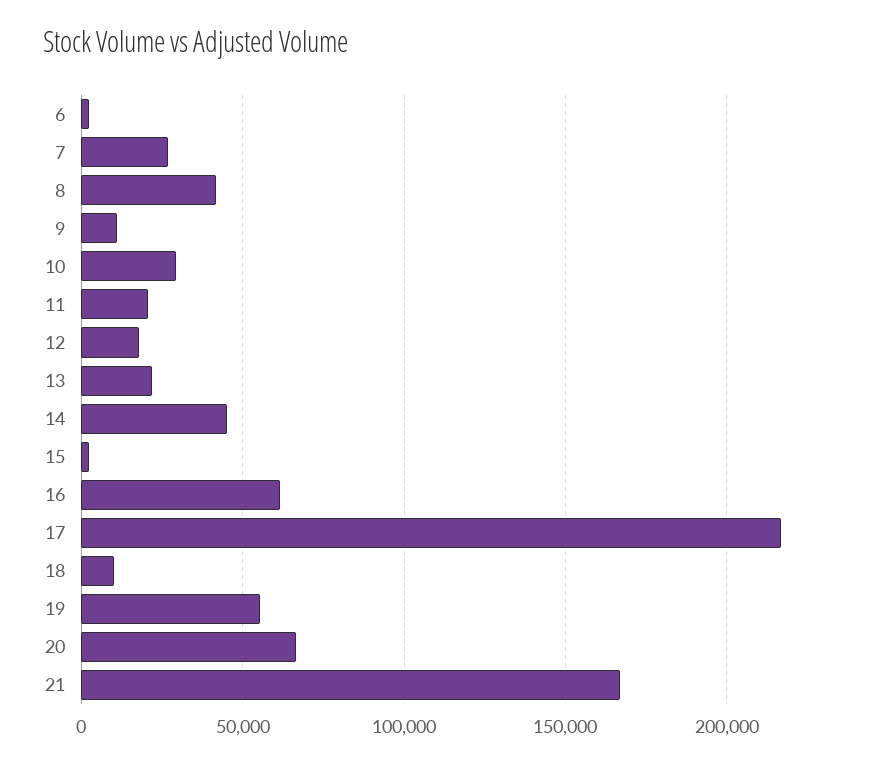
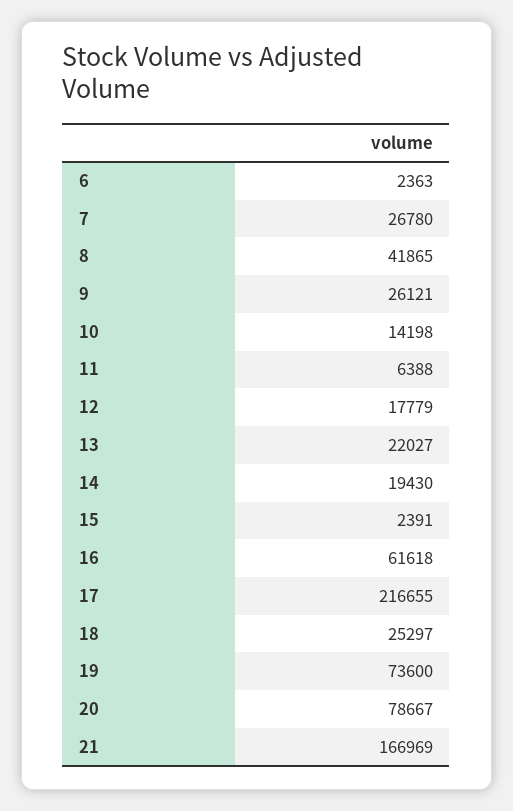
9: 10000 -> 26121
10: 30000 -> 14198
11: 20000 -> 6388
14: 45000 -> 19430
18: 10000 -> 25297
19: 55000 -> 73600
20: 65000 -> 78667

